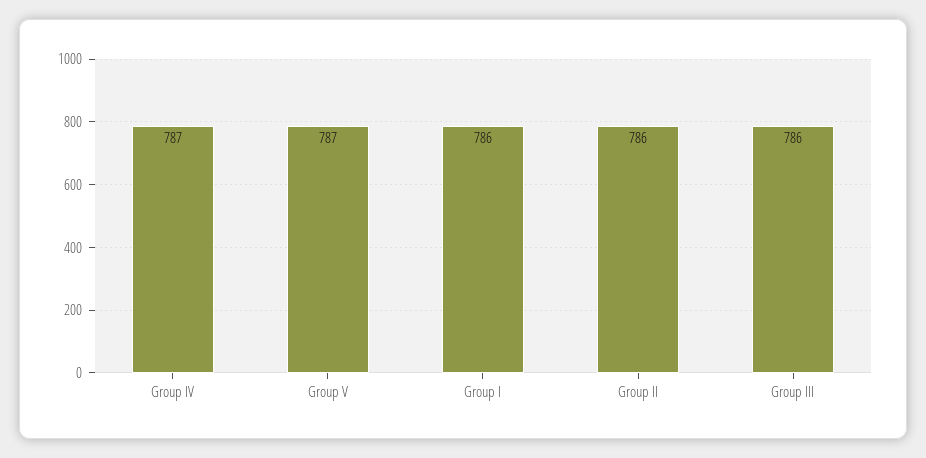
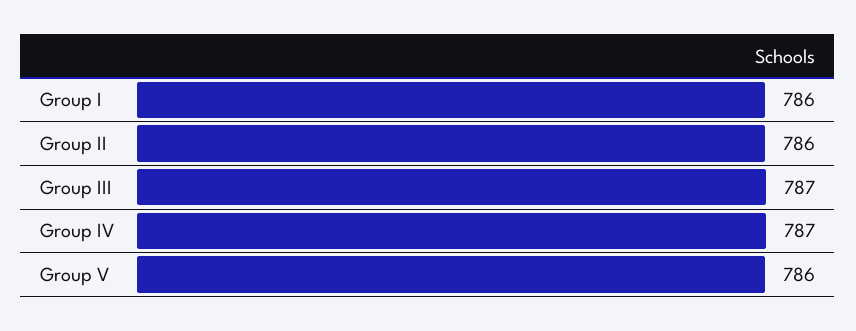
Group V: 787 -> 786
Group III: 786 -> 787

